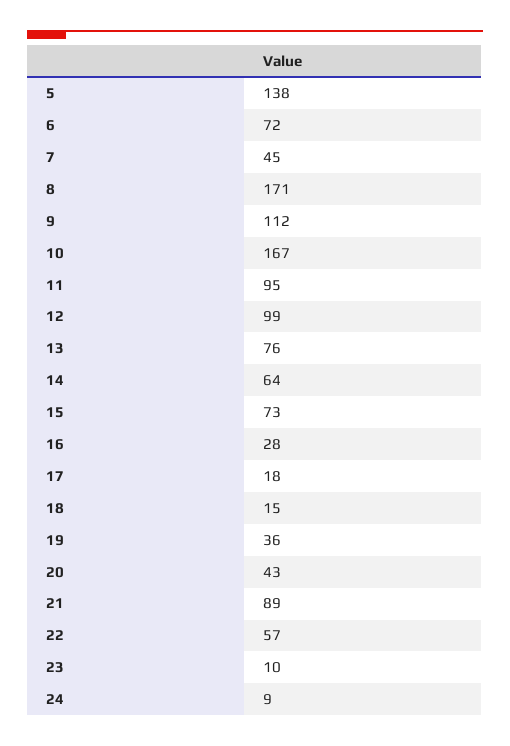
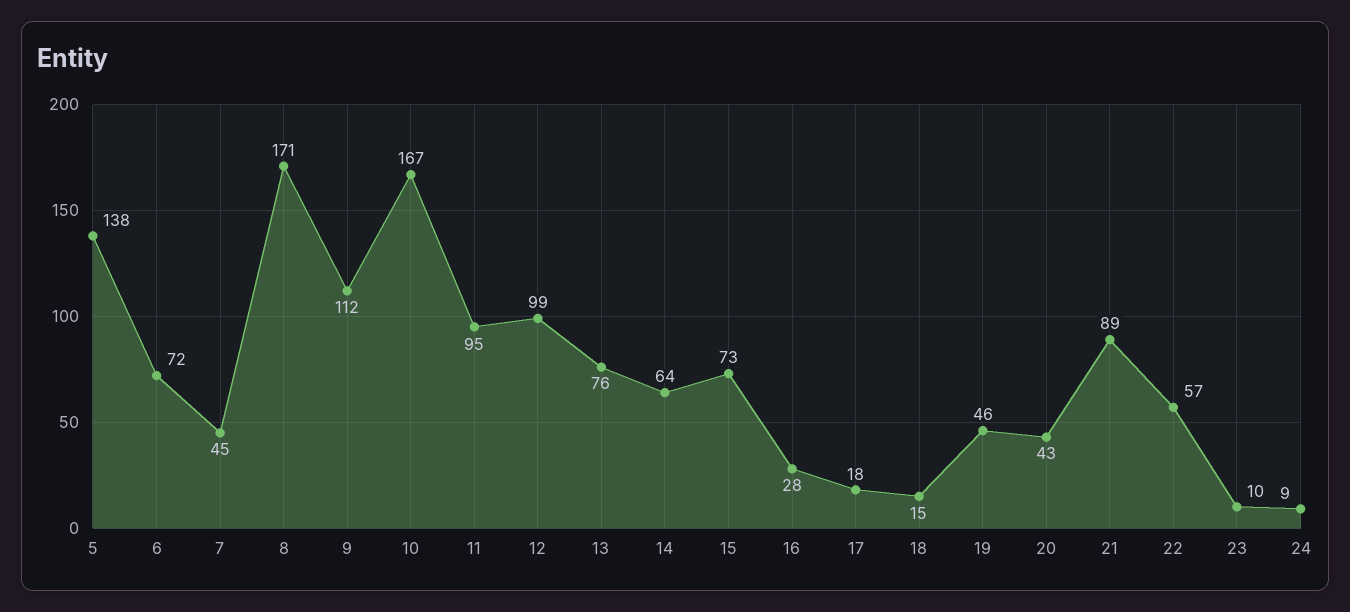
19: 36 -> 46

